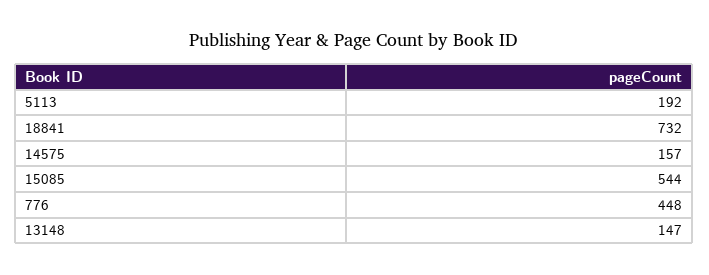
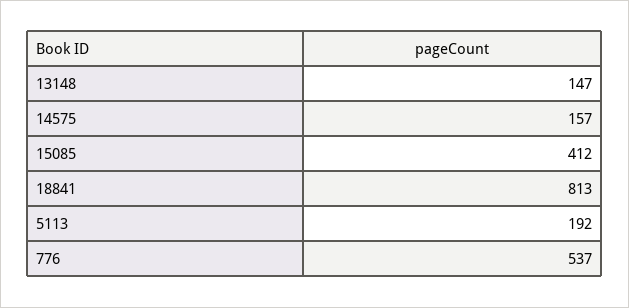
18841: 732 -> 813
15085: 544 -> 412
776: 448 -> 537

